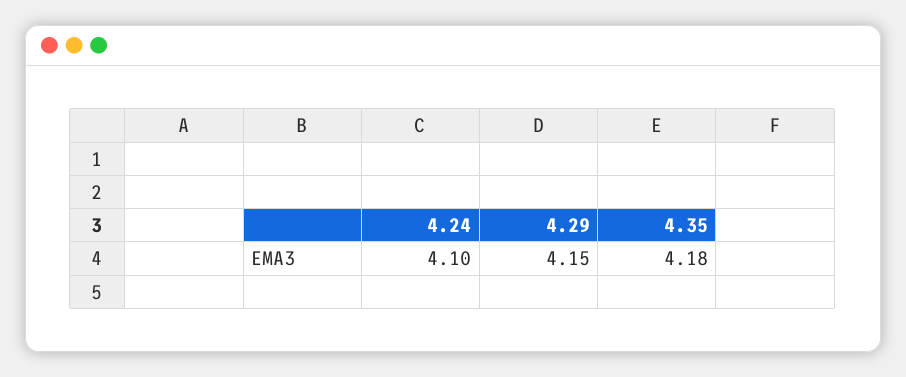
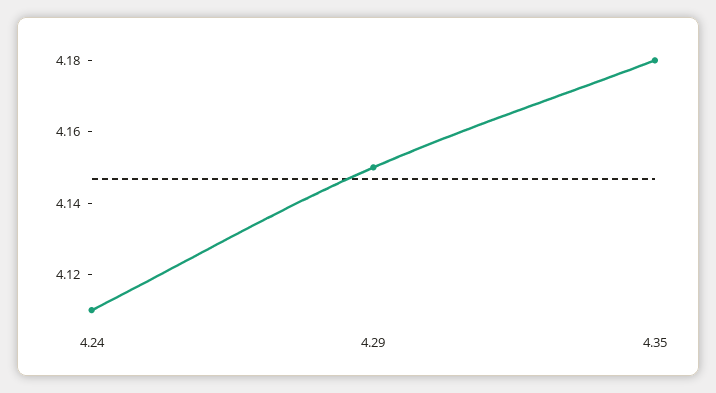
4.24: 4.1 -> 4.11

